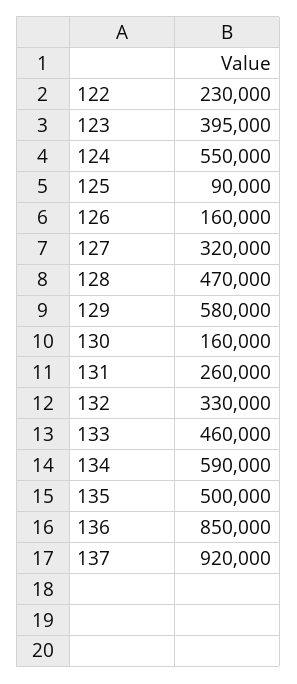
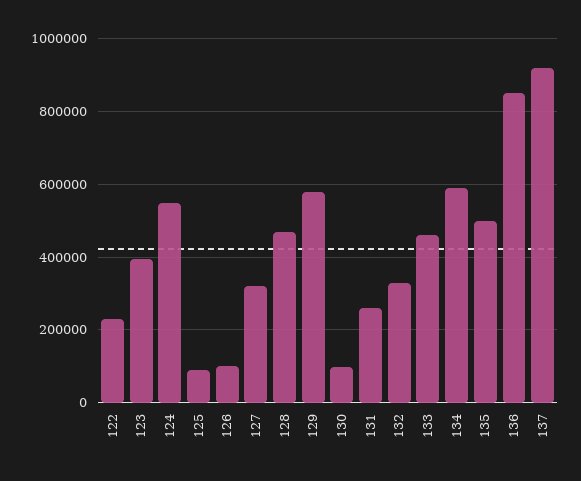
126: 160000 -> 100000
130: 160000 -> 100000

